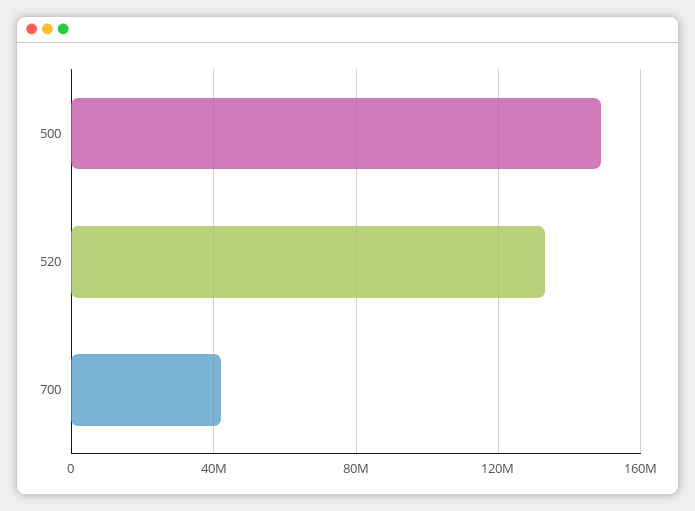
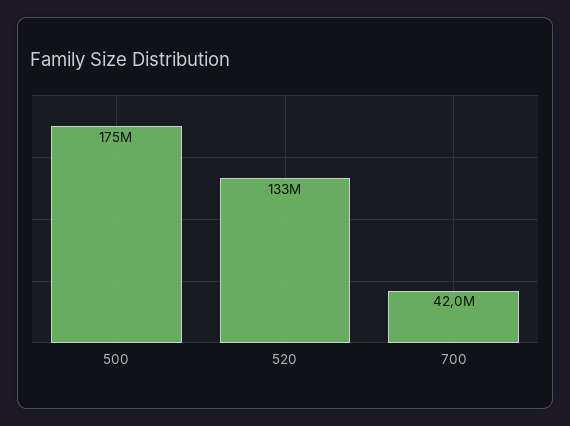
500: 150000000 -> 175000000

